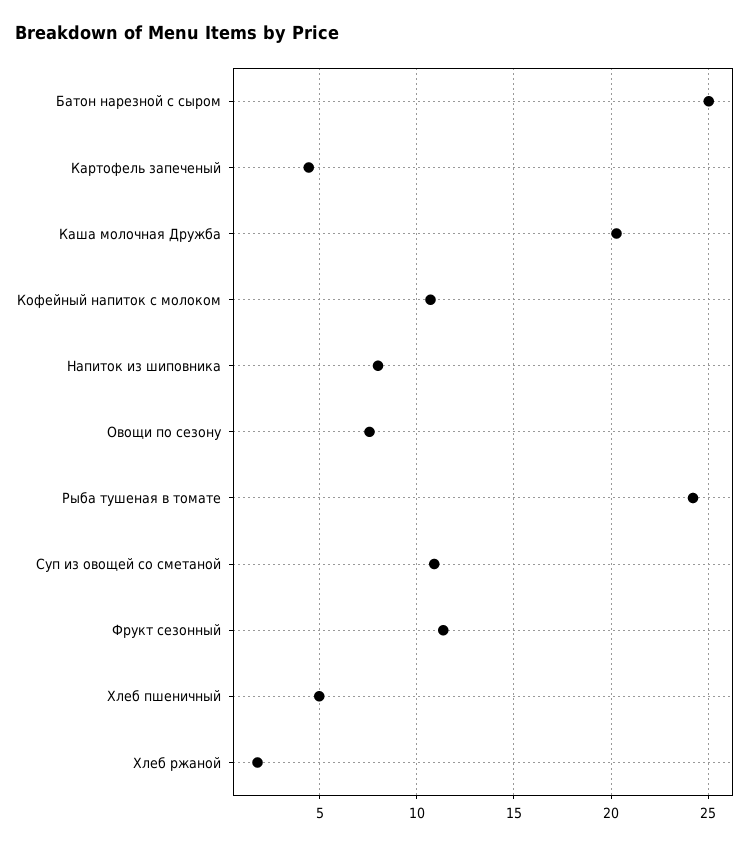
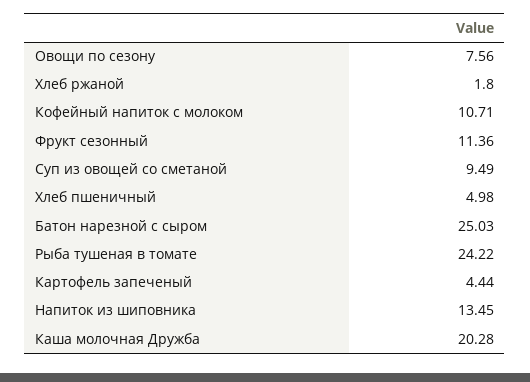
Напиток из шиповника: 8 -> 13.45
Суп из овощей со сметаной: 11 -> 9.49

